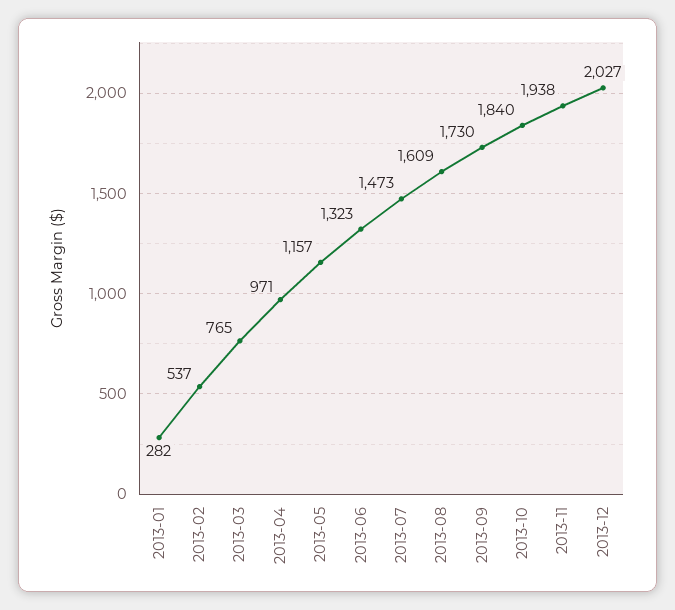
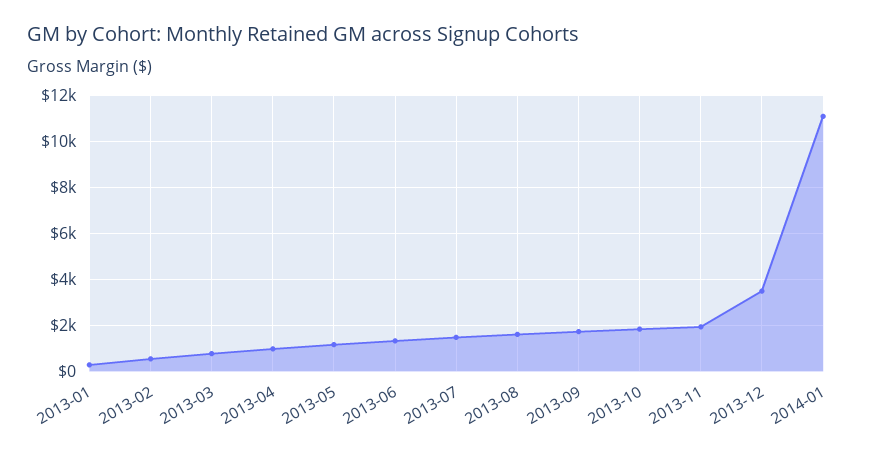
2013-12: 2027 -> 3500
2014-01: none -> 11000

